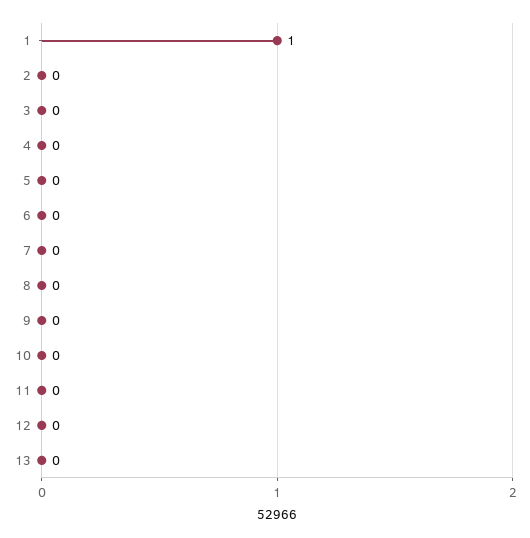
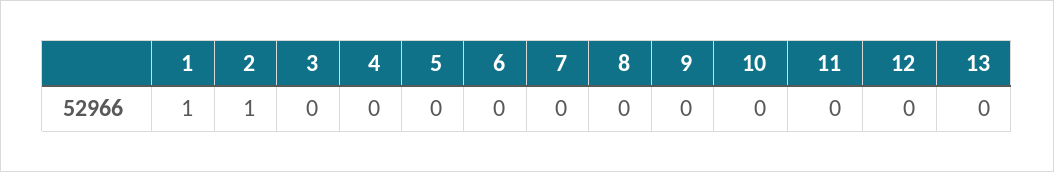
2: 0 -> 1

